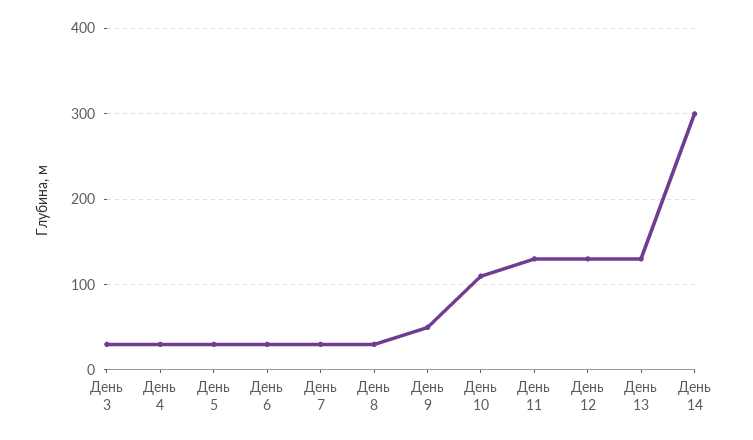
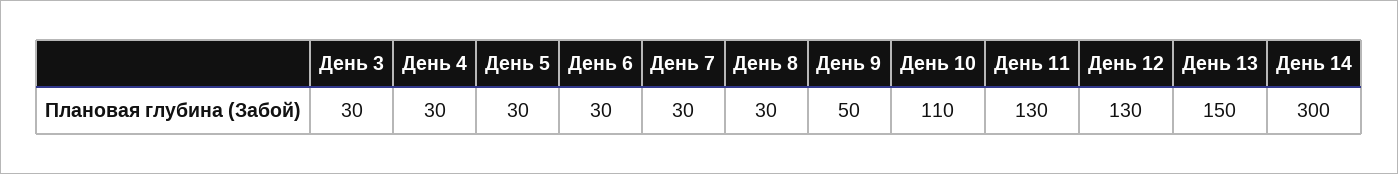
День 13: 130 -> 150

